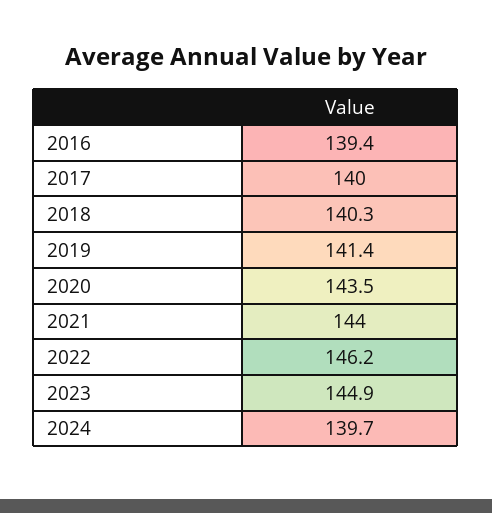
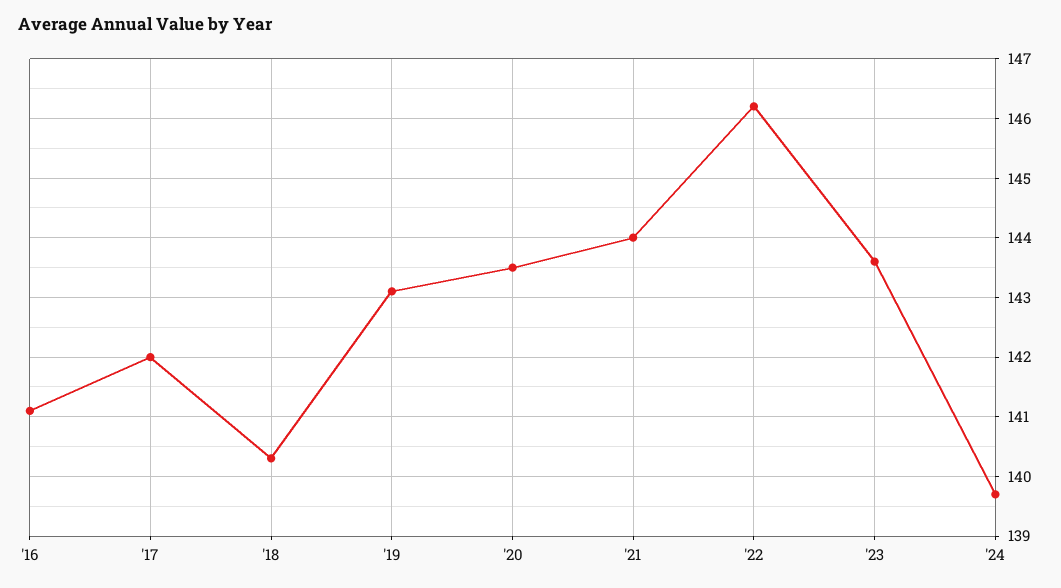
2016: 139.4 -> 141
2017: 140 -> 142
2019: 141.4 -> 143
2023: 144.9 -> 143.5

